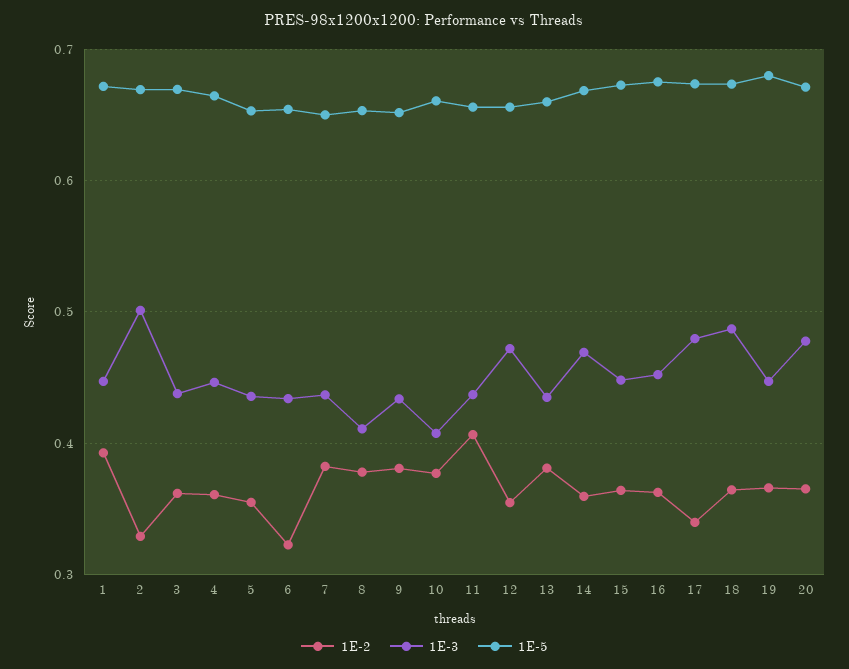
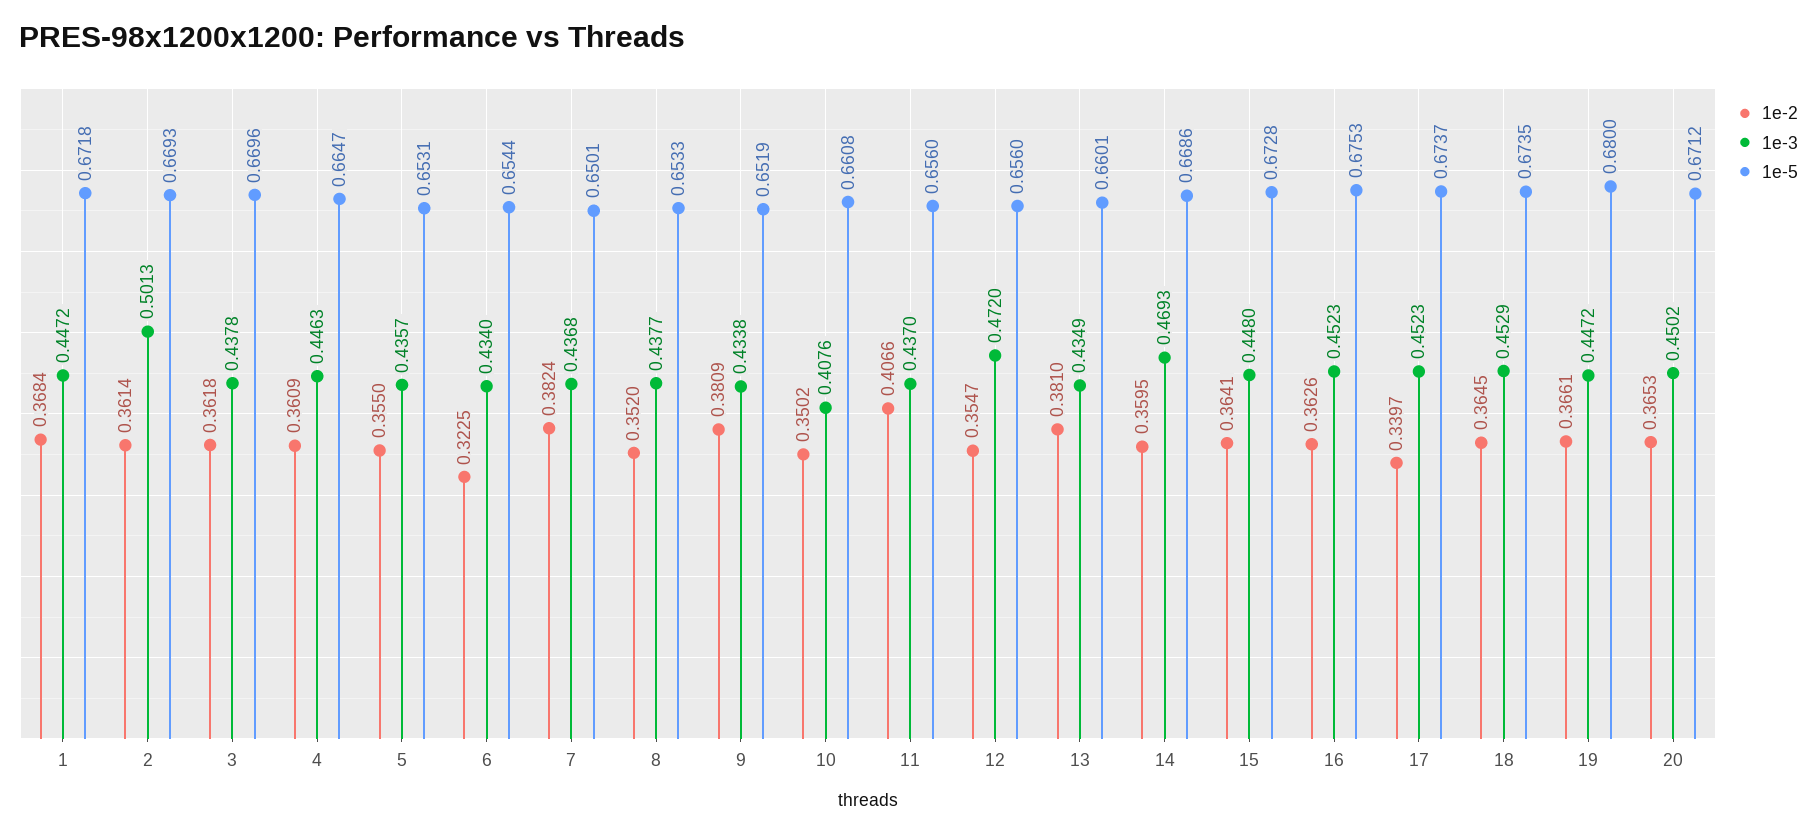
1E-2, 1: 0.39 -> 0.3684
1E-2, 2: 0.33 -> 0.3614
1E-2, 8: 0.38 -> 0.352
1E-3, 8: 0.41 -> 0.4377
1E-2, 10: 0.38 -> 0.3502
1E-3, 17: 0.48 -> 0.4523
1E-3, 18: 0.49 -> 0.4529
1E-3, 20: 0.48 -> 0.4502

